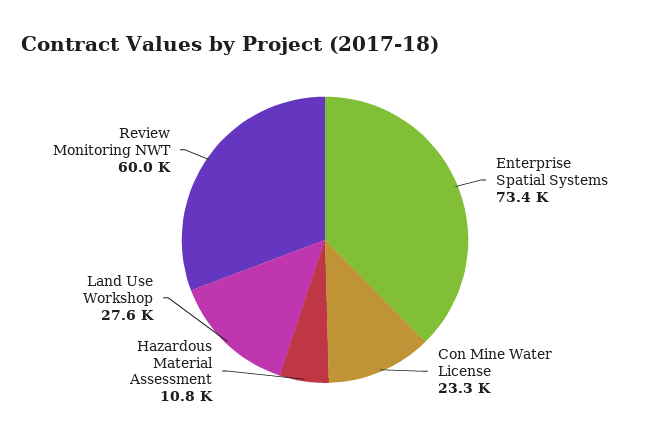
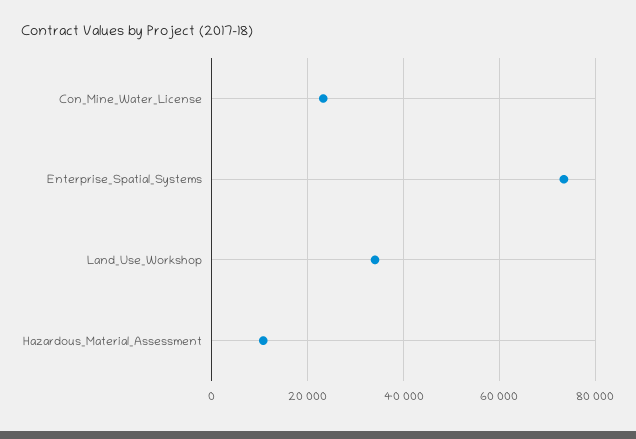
Land Use Workshop: 27600 -> 34000
Review Monitoring NWT: 60000 -> none

